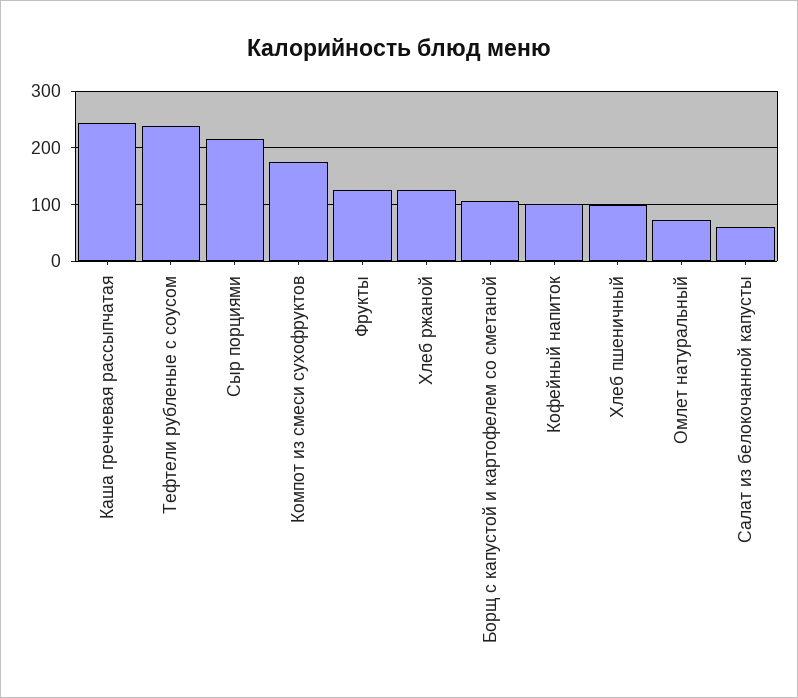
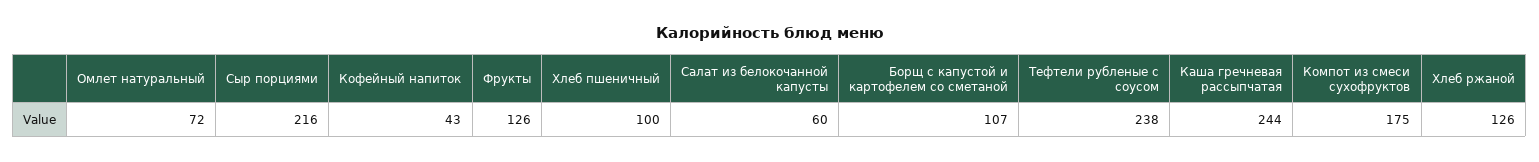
Кофейный напиток: 100 -> 43

